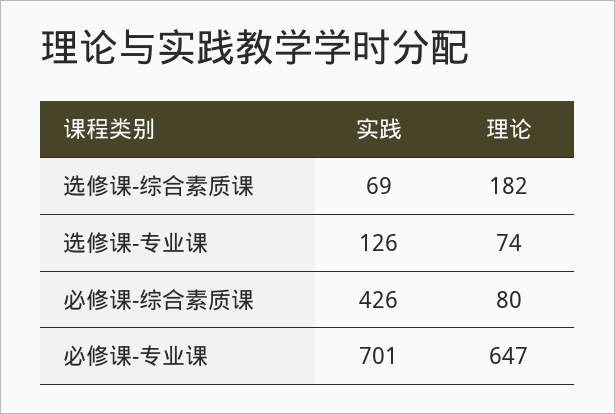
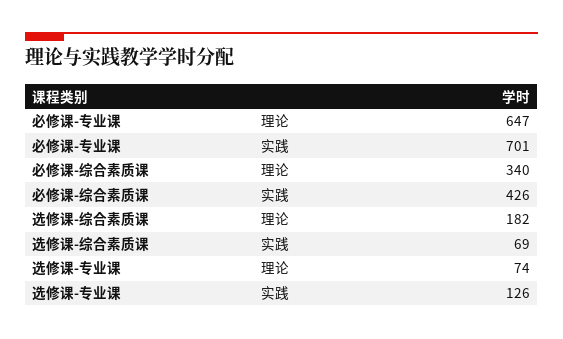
理论, 必修课-综合素质课: 80 -> 340

